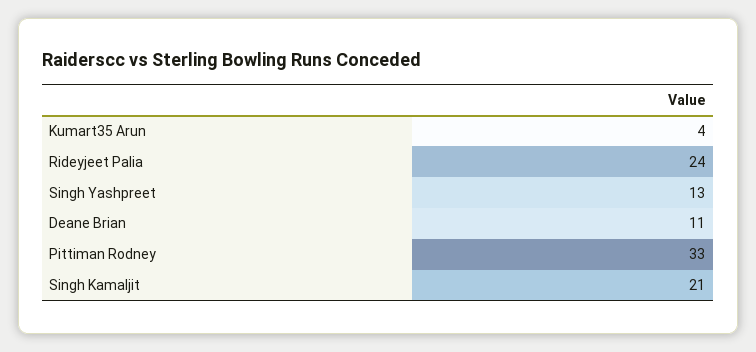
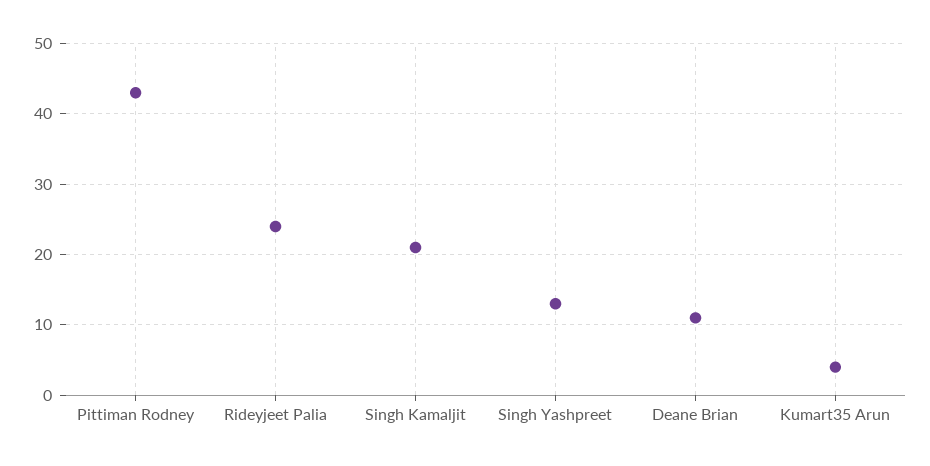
Pittiman Rodney: 33 -> 43

